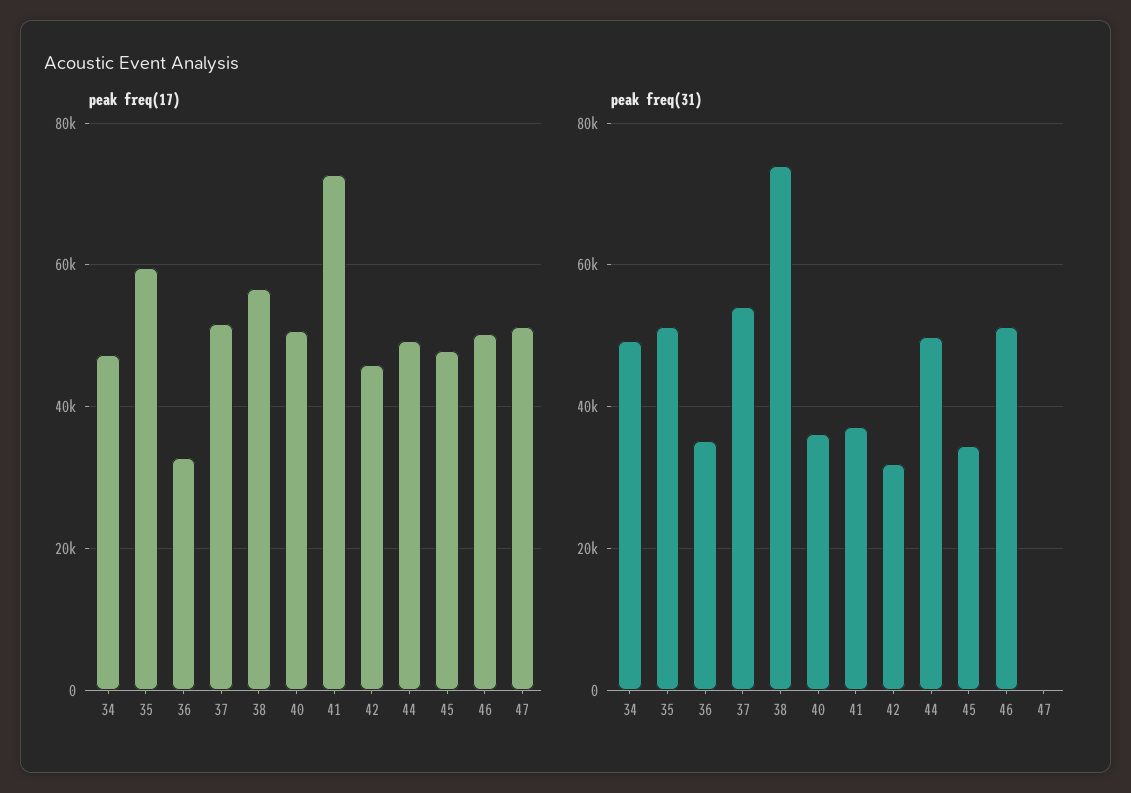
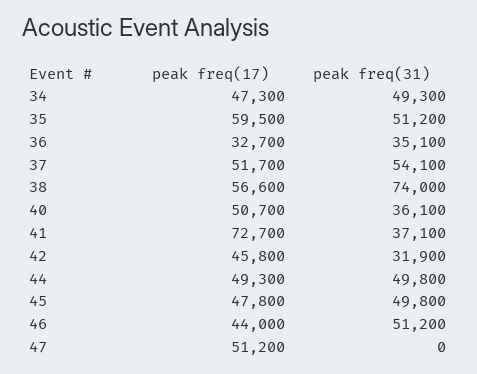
peak freq(17), 46: 50000 -> 44000
peak freq(31), 45: 34000 -> 49800

